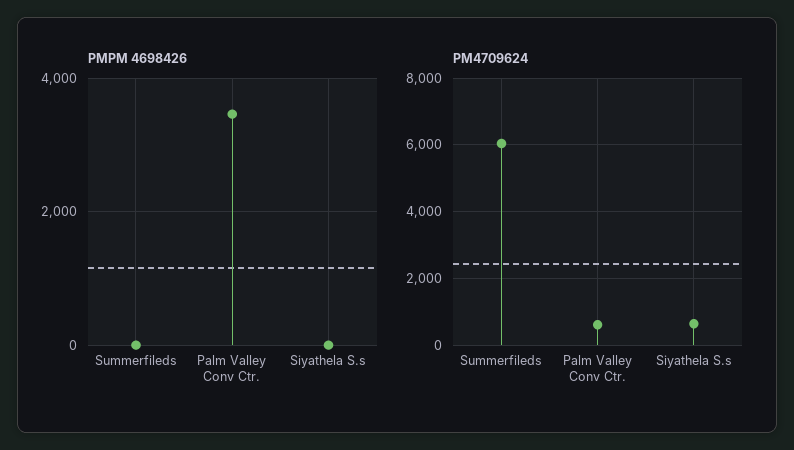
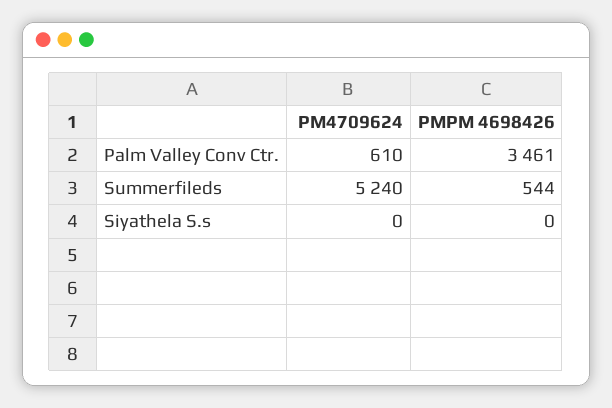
PMPM 4698426, Summerfileds: 0 -> 544
PM4709624, Summerfileds: 6000 -> 5240
PM4709624, Siyathela S.s: 600 -> 0

